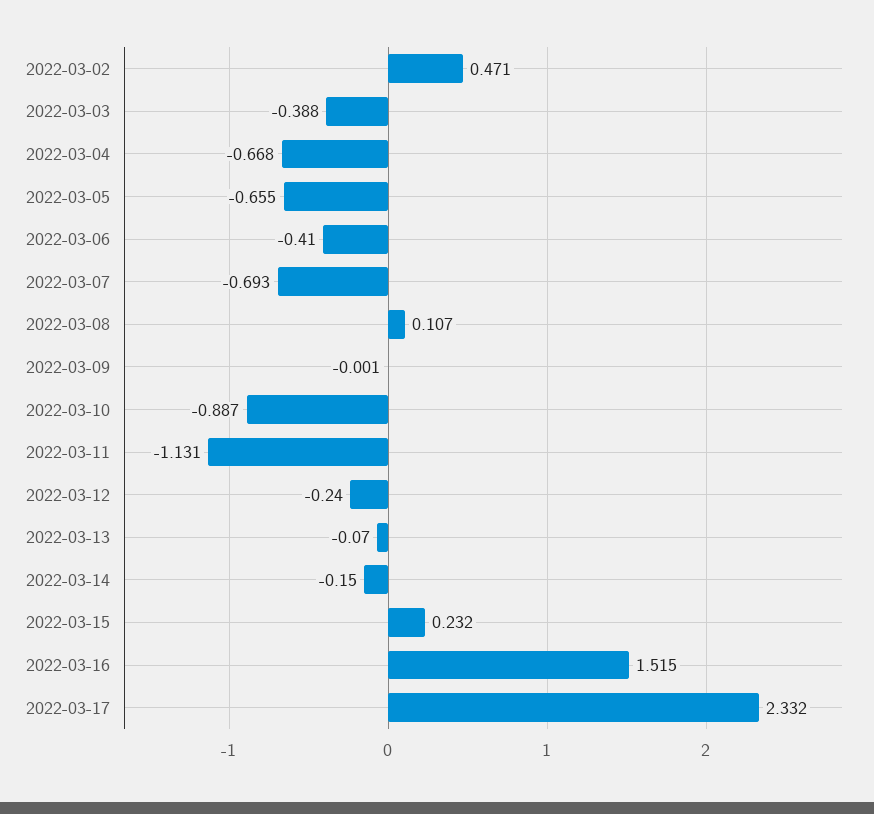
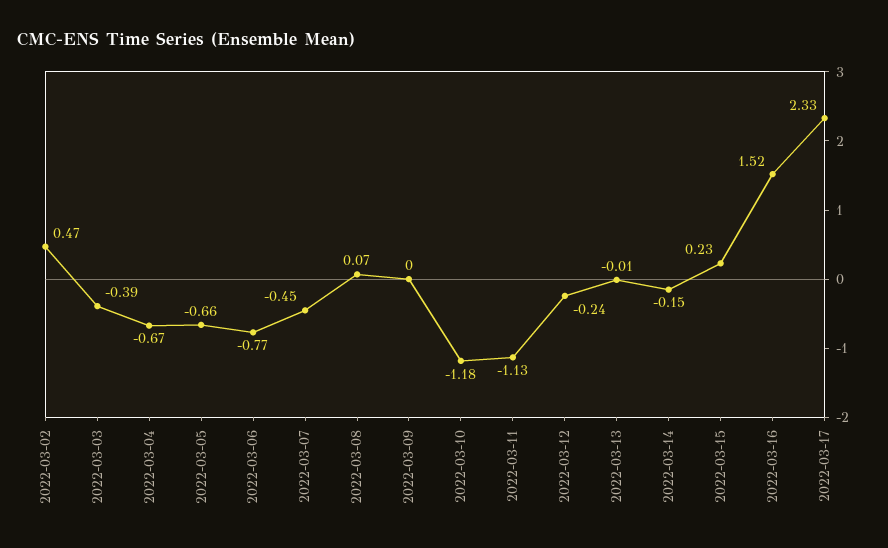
2022-03-06: -0.41 -> -0.77
2022-03-07: -0.693 -> -0.45
2022-03-08: 0.107 -> 0.07
2022-03-10: -0.887 -> -1.18
2022-03-13: -0.07 -> -0.01

